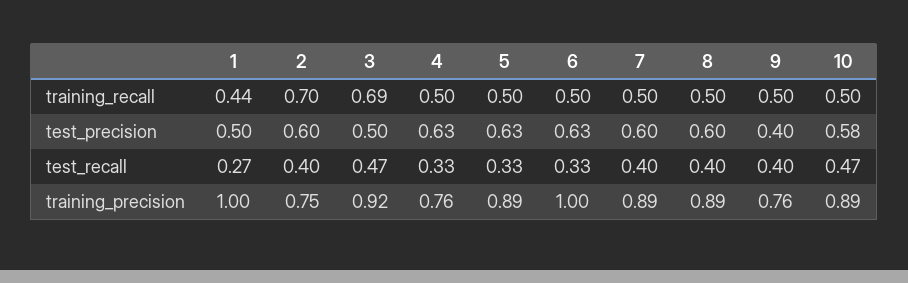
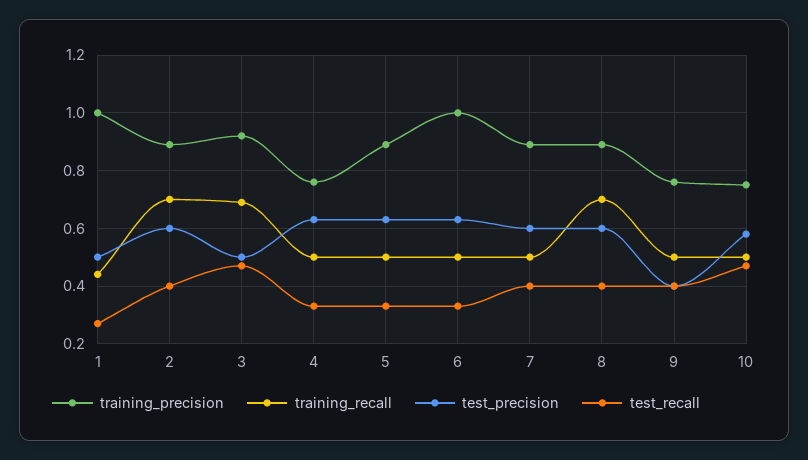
training_recall, 8: 0.5 -> 0.7
training_precision, 2: 0.75 -> 0.9
training_precision, 10: 0.89 -> 0.75

